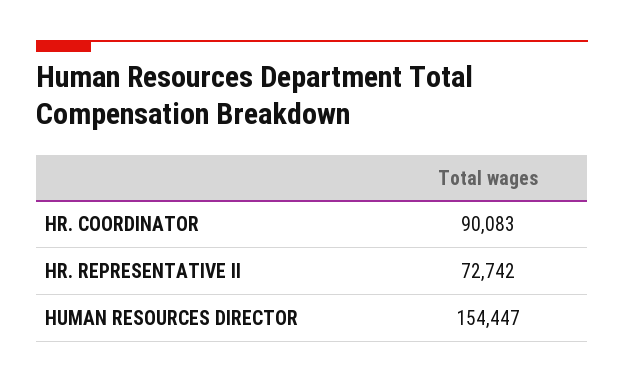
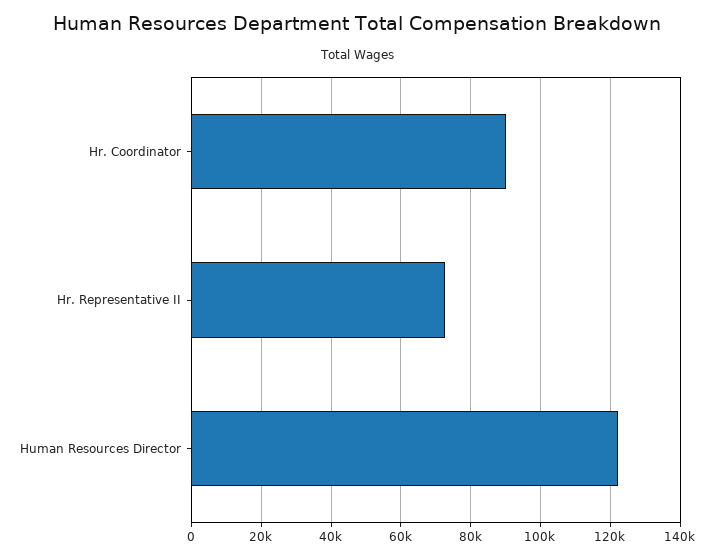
HUMAN RESOURCES DIRECTOR: 154447 -> 122000

